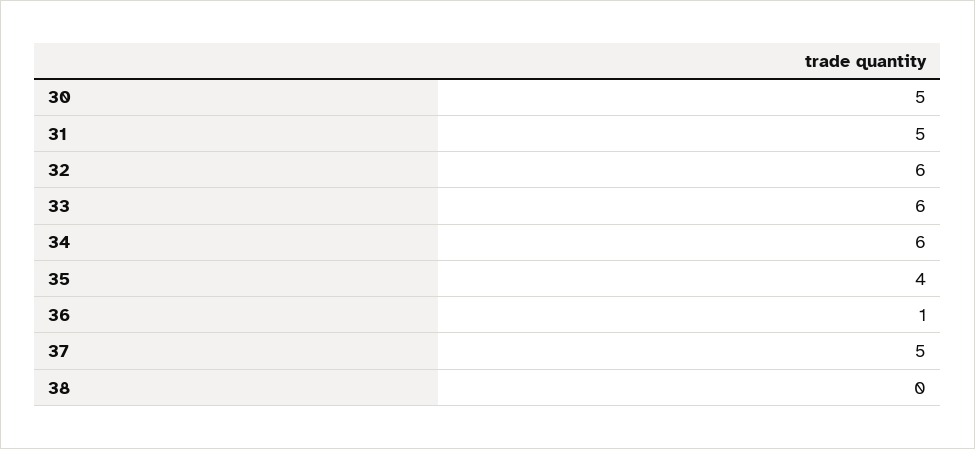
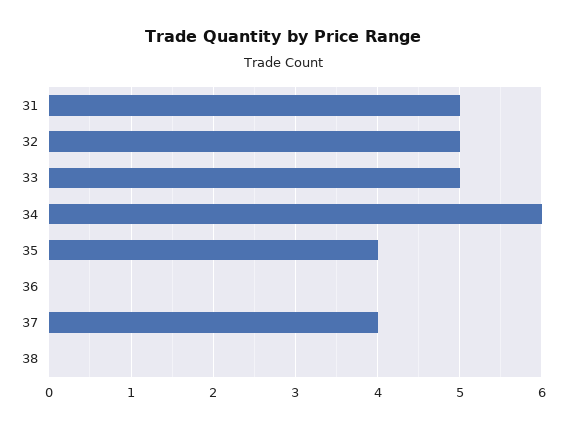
30: 5 -> none
32: 6 -> 5
33: 6 -> 5
36: 1 -> 0
37: 5 -> 4

